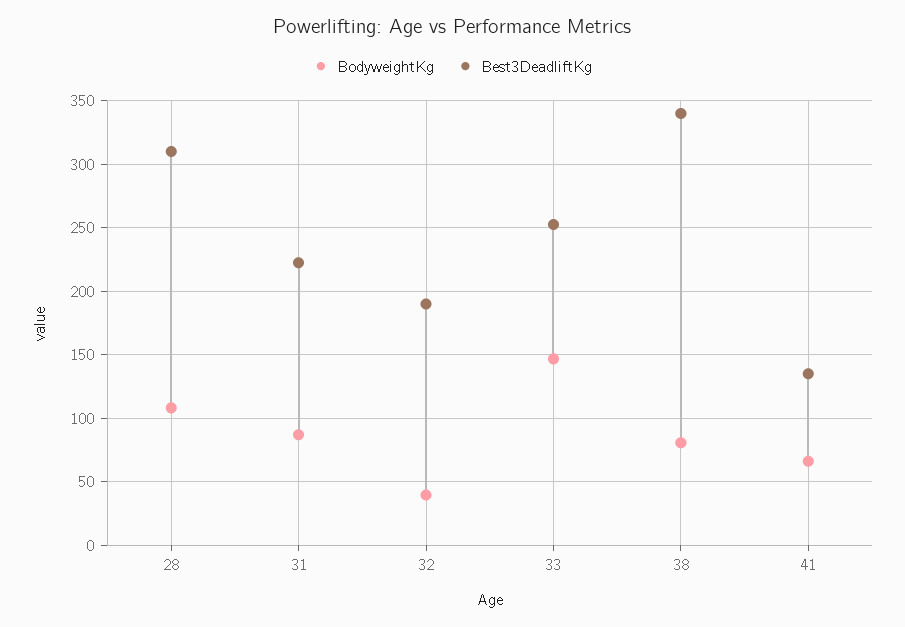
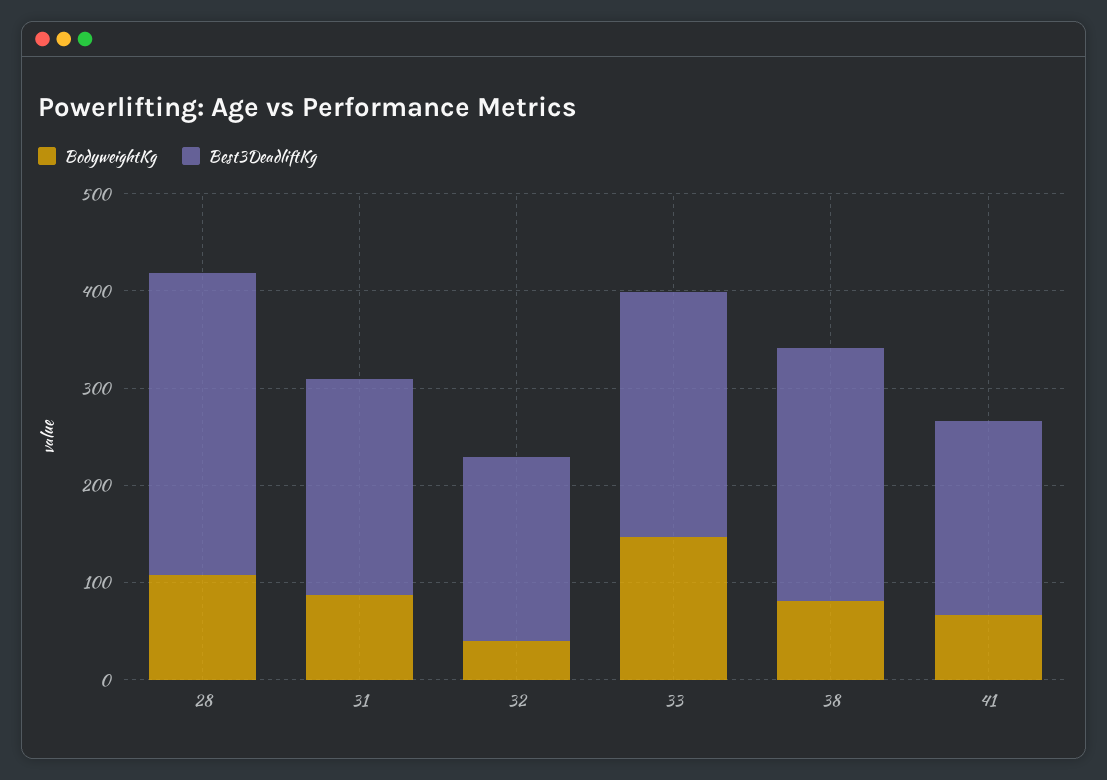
Best3DeadliftKg, 38: 340 -> 260
Best3DeadliftKg, 41: 135 -> 200

